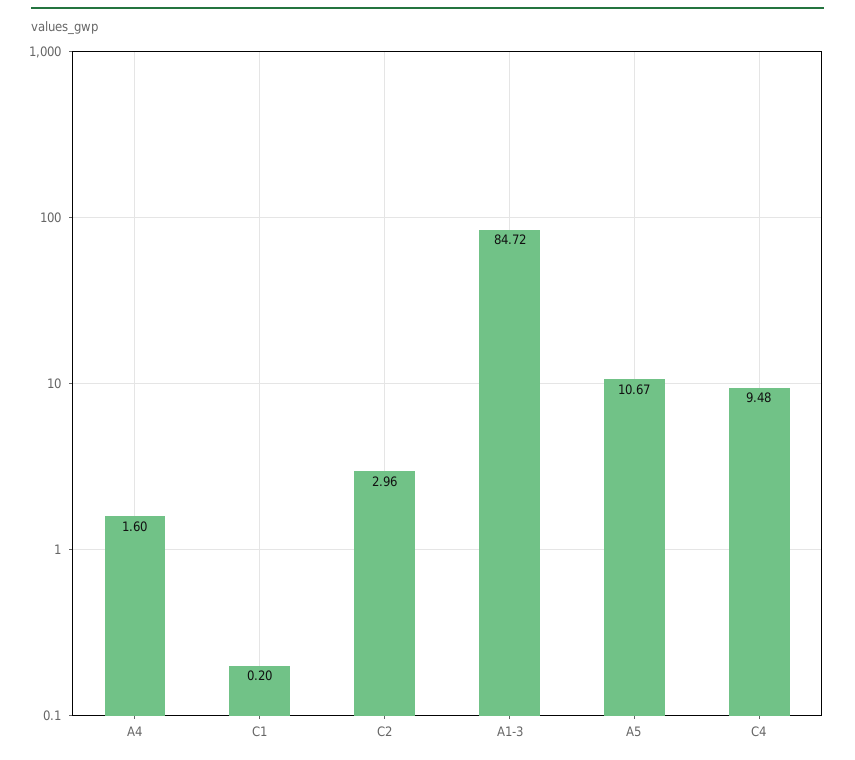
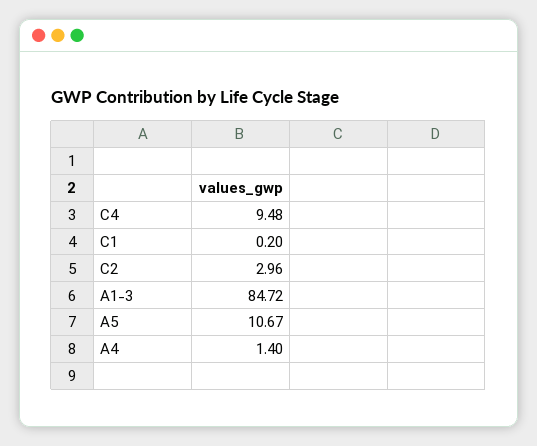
A4: 1.6 -> 1.4

